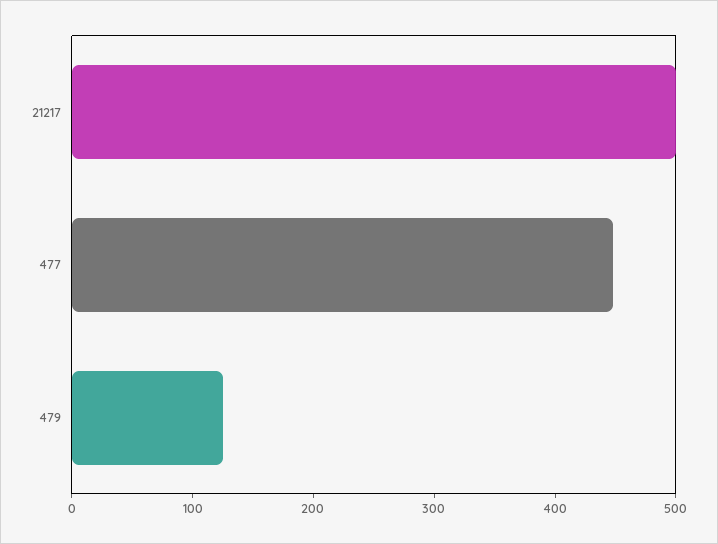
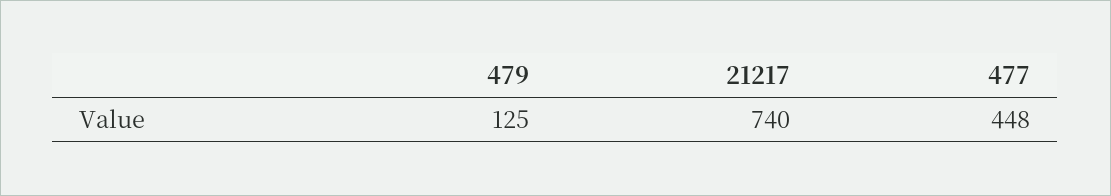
21217: 500 -> 740

